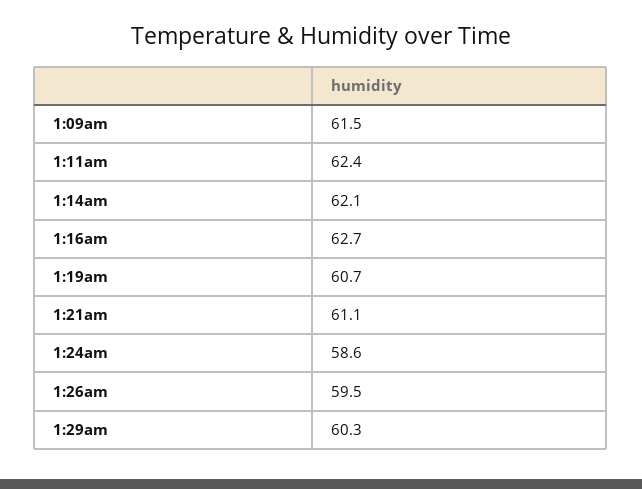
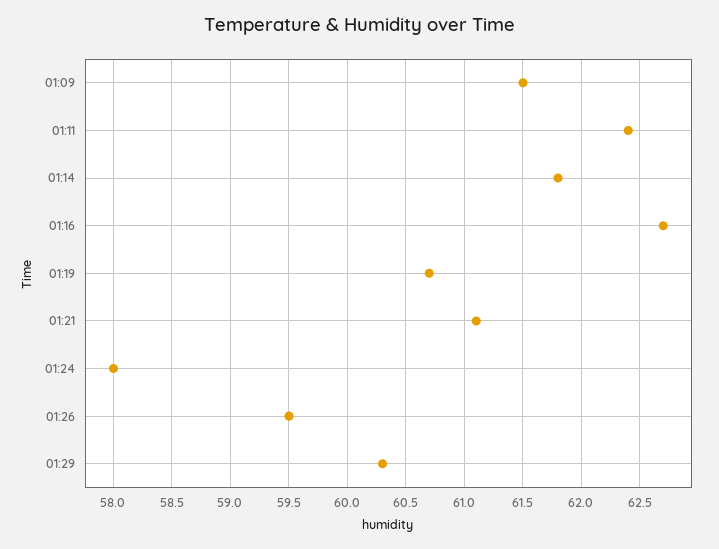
1:14am: 62.1 -> 61.8
1:24am: 58.6 -> 58

